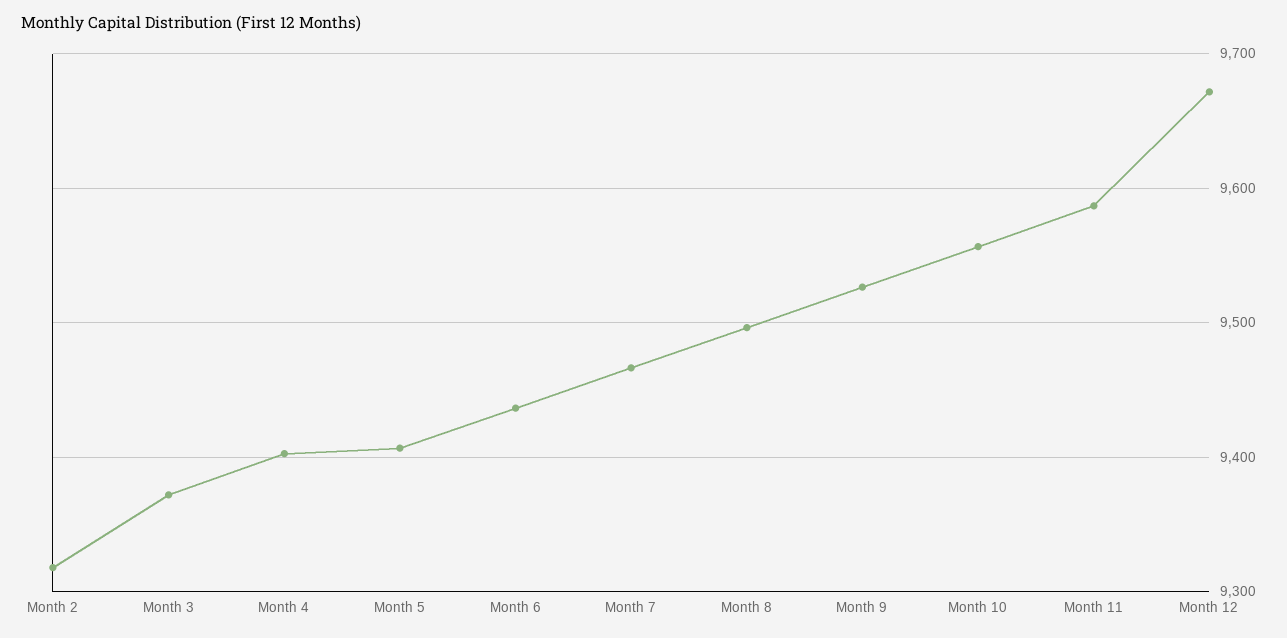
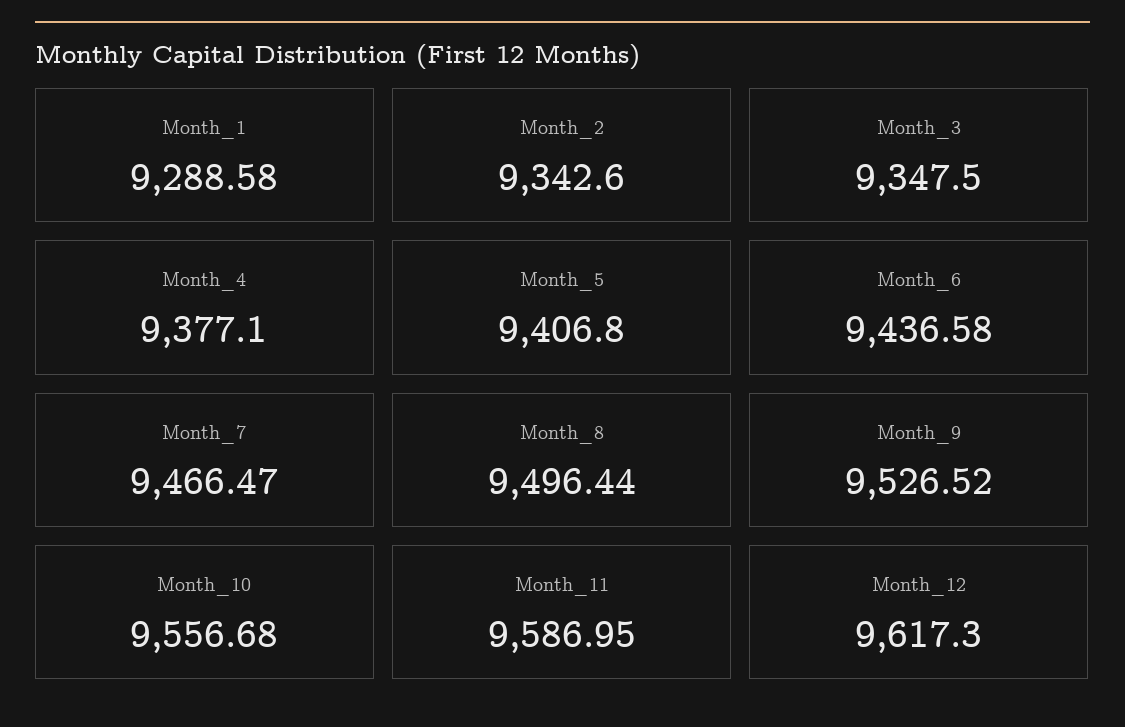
Month 2: 9320 -> 9342.6
Month 3: 9370 -> 9347.5
Month 4: 9400 -> 9377.1
Month 12: 9670 -> 9617.3
Month_1: none -> 9288.58

